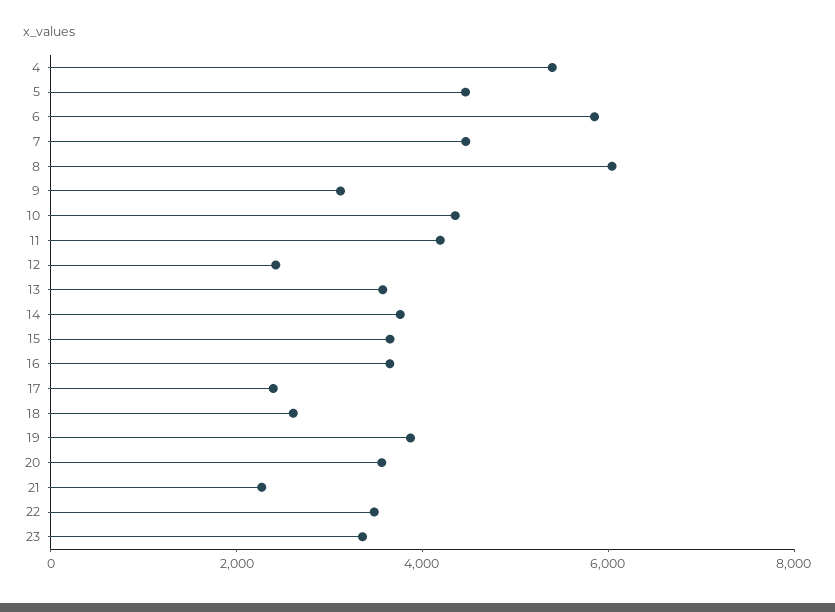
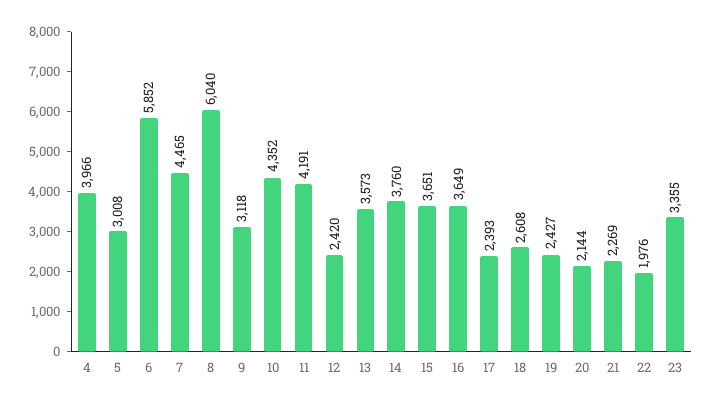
4: 5500 -> 3966
5: 4500 -> 3008
19: 4000 -> 2427
20: 3500 -> 2144
22: 3500 -> 1976

